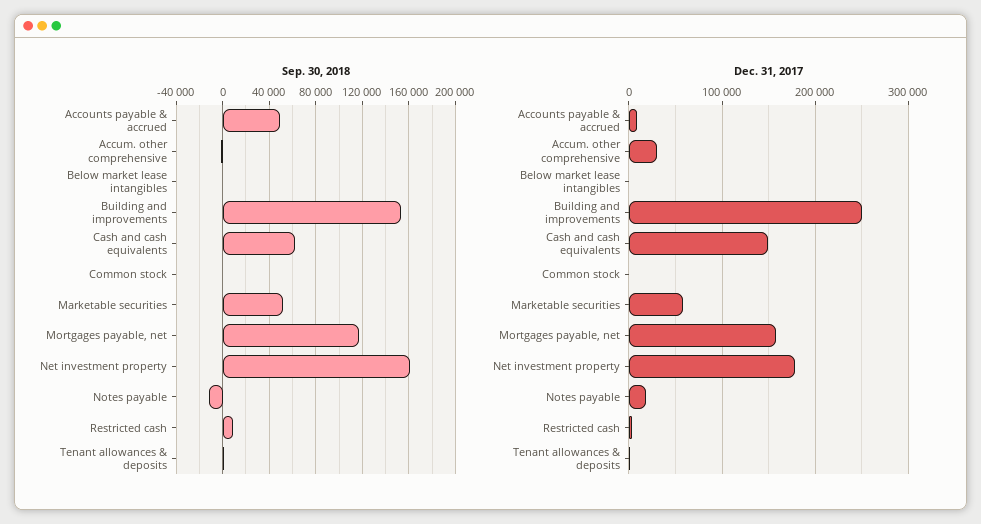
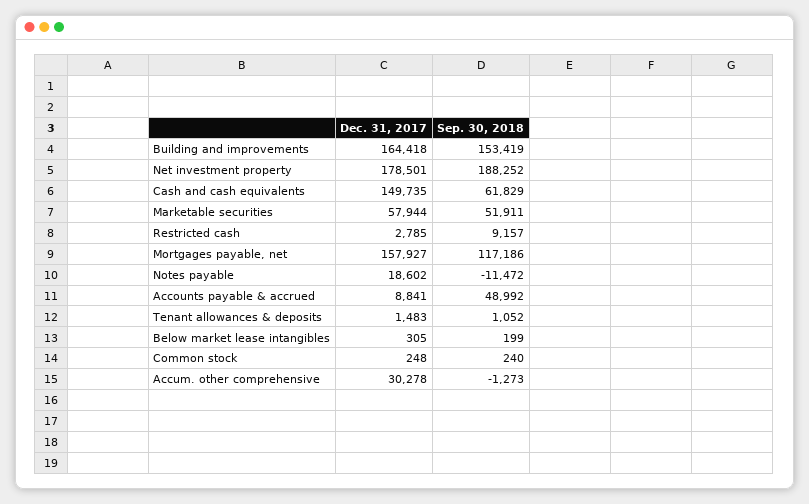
Sep. 30, 2018, Net investment property: 160000 -> 188252
Dec. 31, 2017, Building and improvements: 250000 -> 164418

